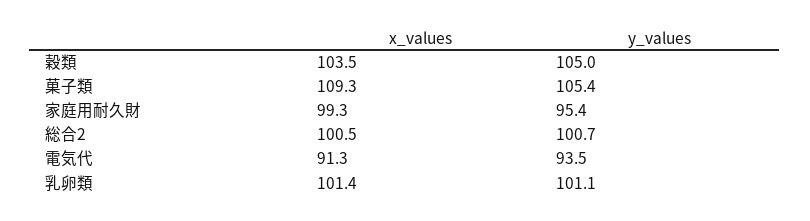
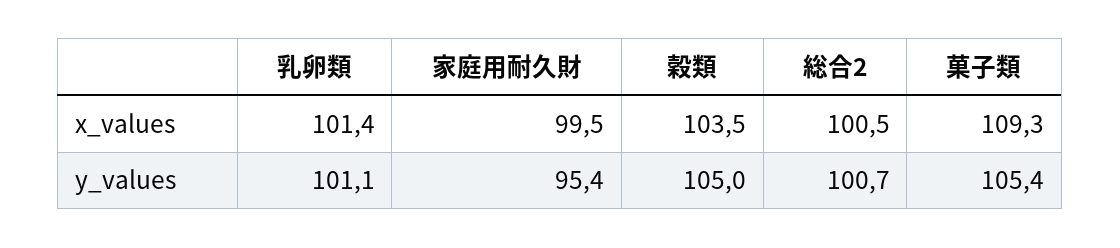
x_values, 家庭用耐久財: 99.3 -> 99.5
x_values, 電気代: 91.3 -> none
y_values, 電気代: 93.5 -> none

